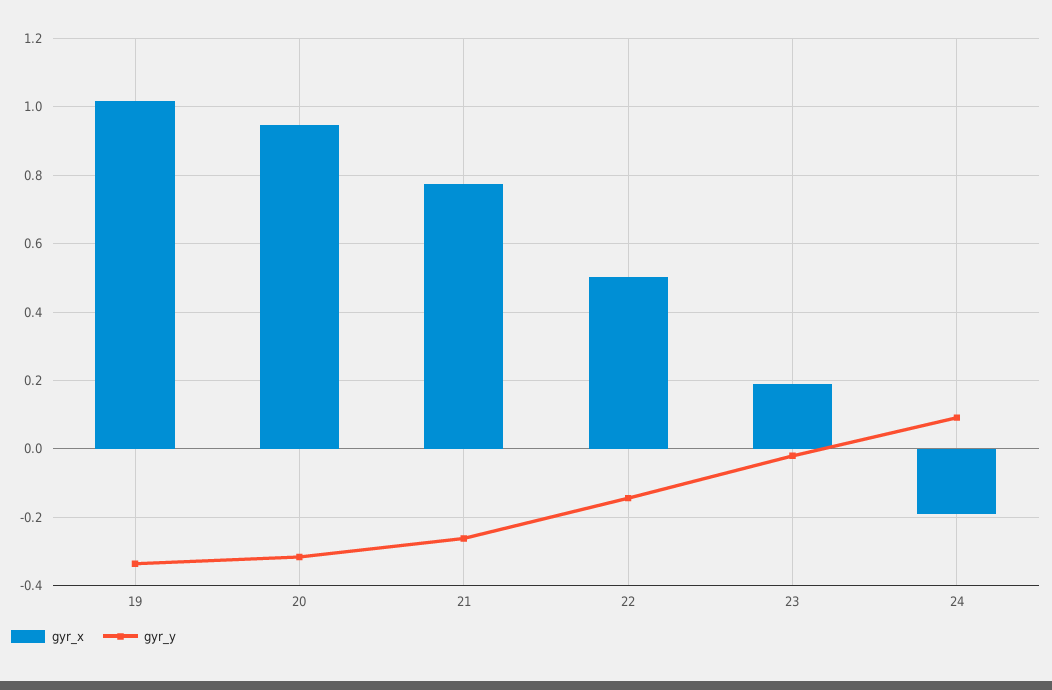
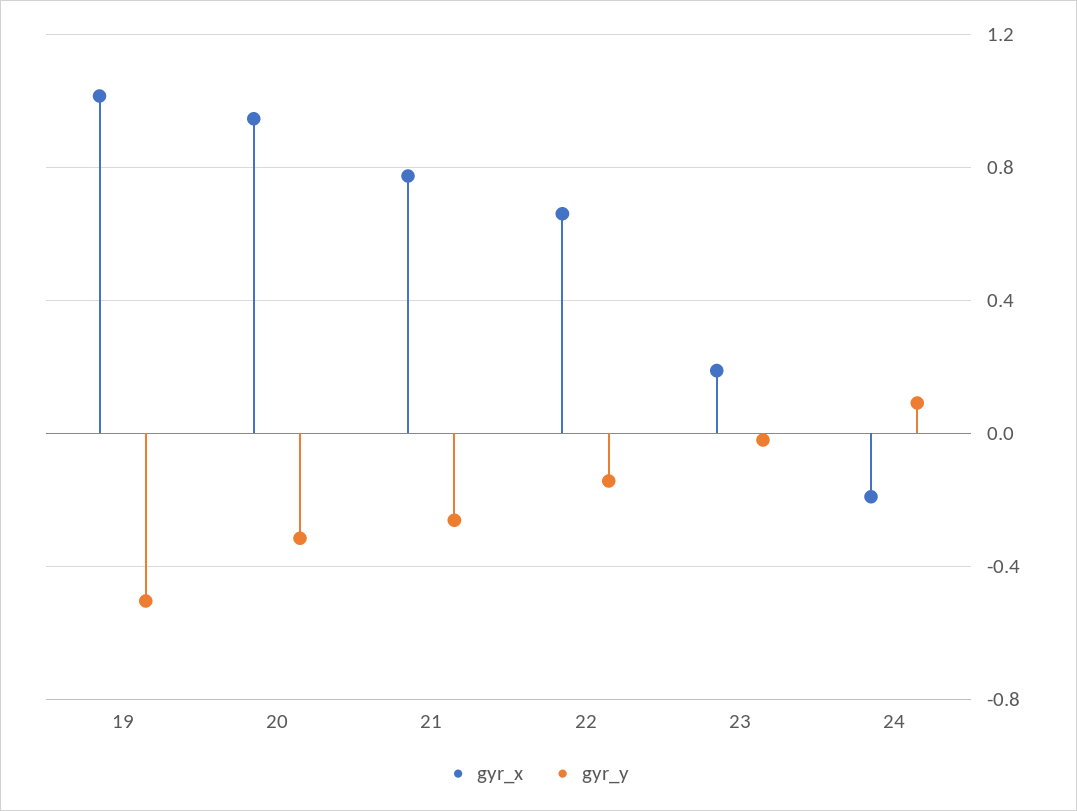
gyr_y, 19: -0.34 -> -0.5
gyr_x, 22: 0.5 -> 0.65

